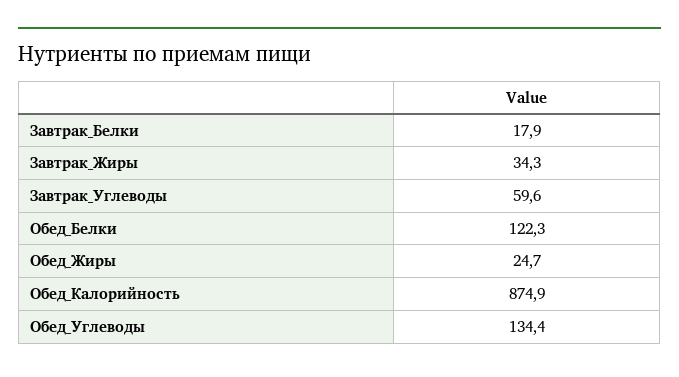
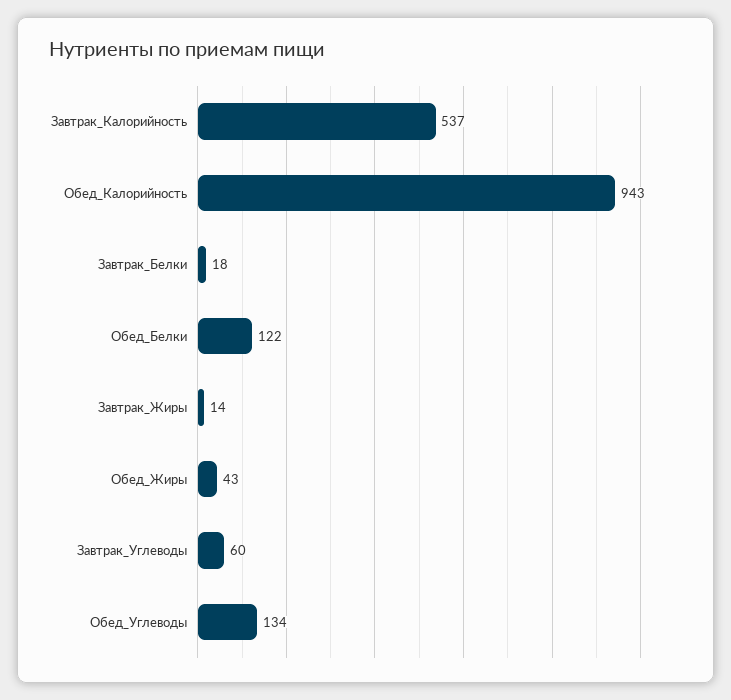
Завтрак_Жиры: 34.3 -> 14
Обед_Жиры: 24.7 -> 43
Обед_Калорийность: 874.9 -> 943
Завтрак_Калорийность: none -> 537

